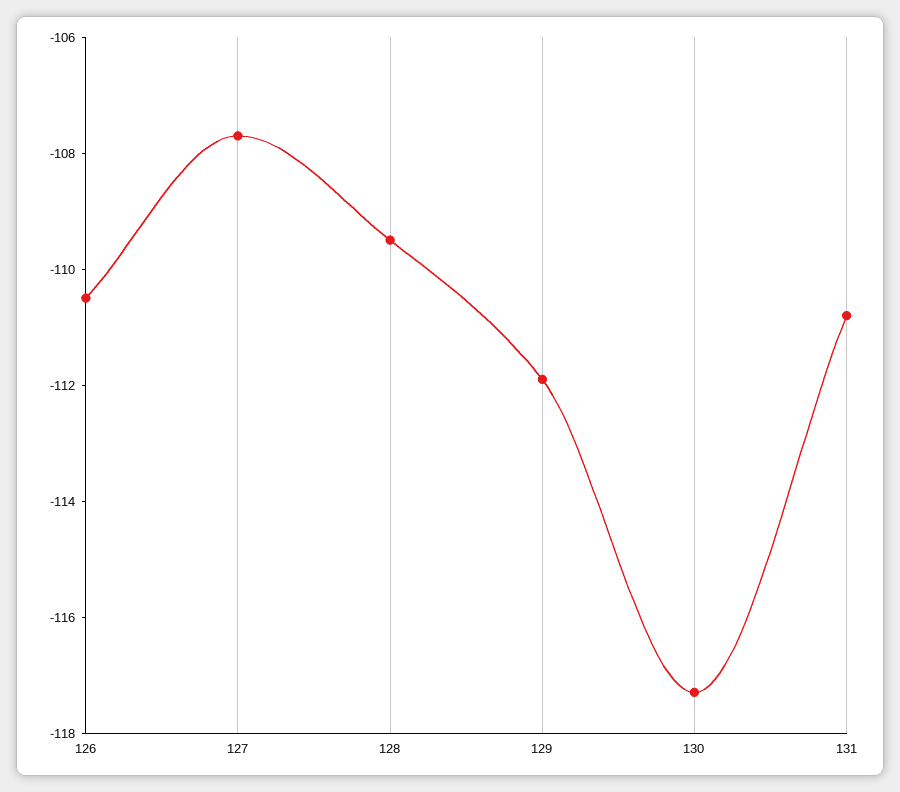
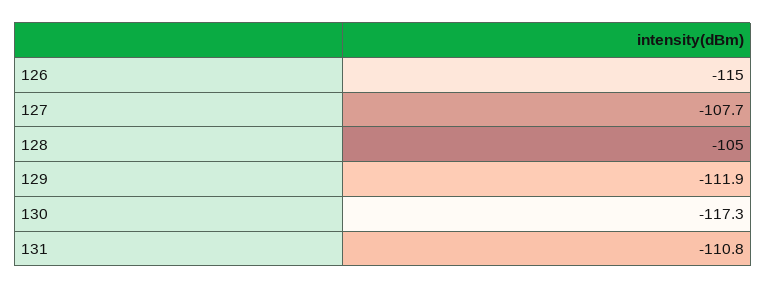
126: -110.5 -> -115
128: -109.5 -> -105

